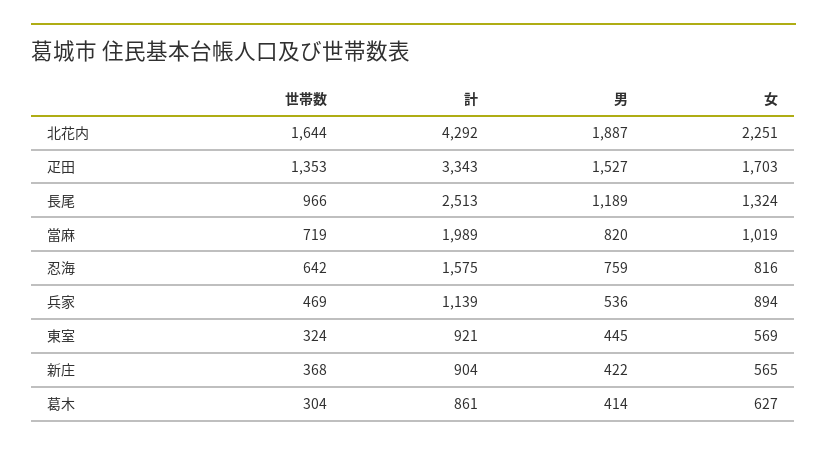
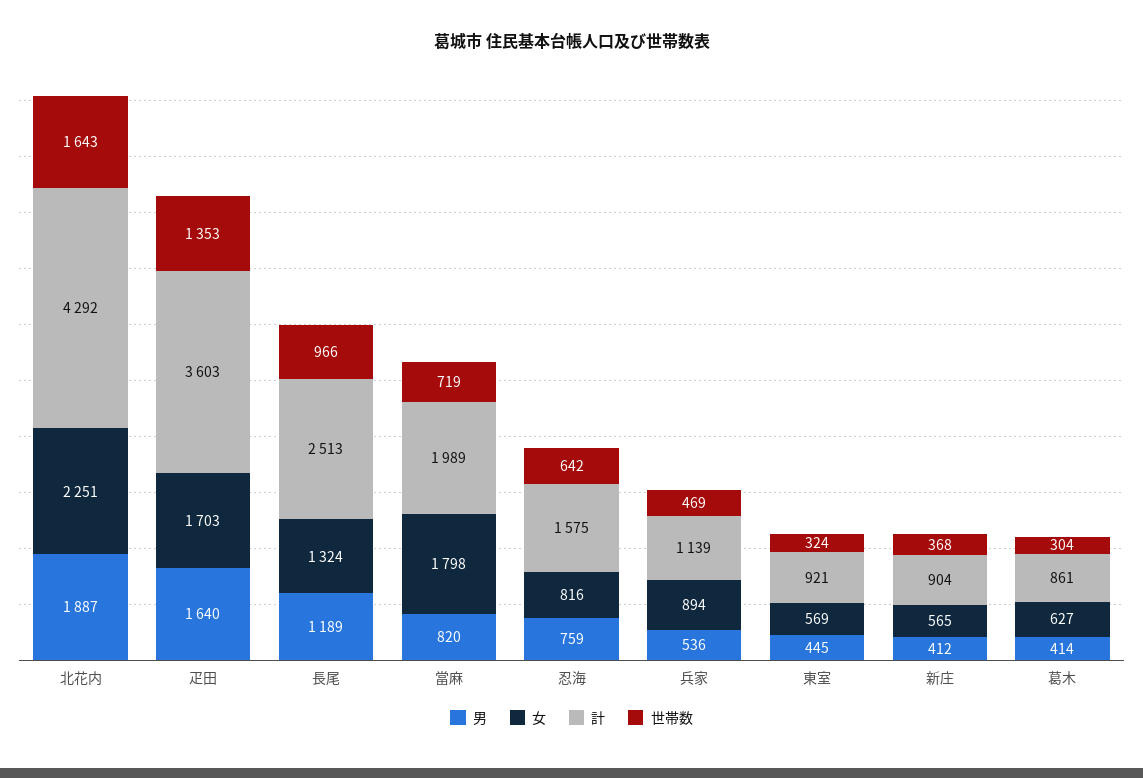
世帯数, 北花内: 1644 -> 1643
計, 疋田: 3343 -> 3603
男, 疋田: 1527 -> 1640
女, 當麻: 1019 -> 1798
男, 新庄: 422 -> 412

